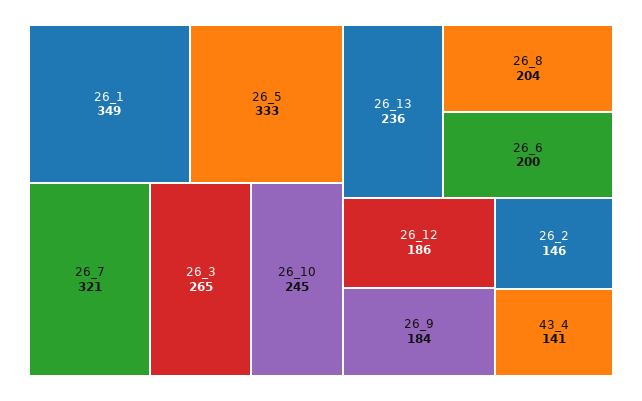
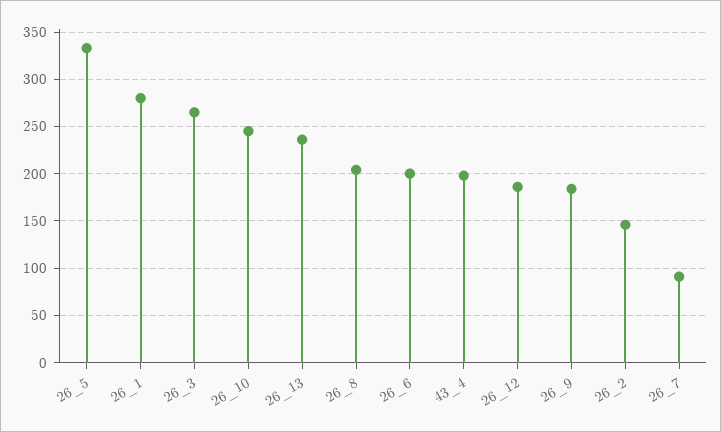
26_1: 349 -> 280
26_7: 321 -> 90
43_4: 141 -> 200

